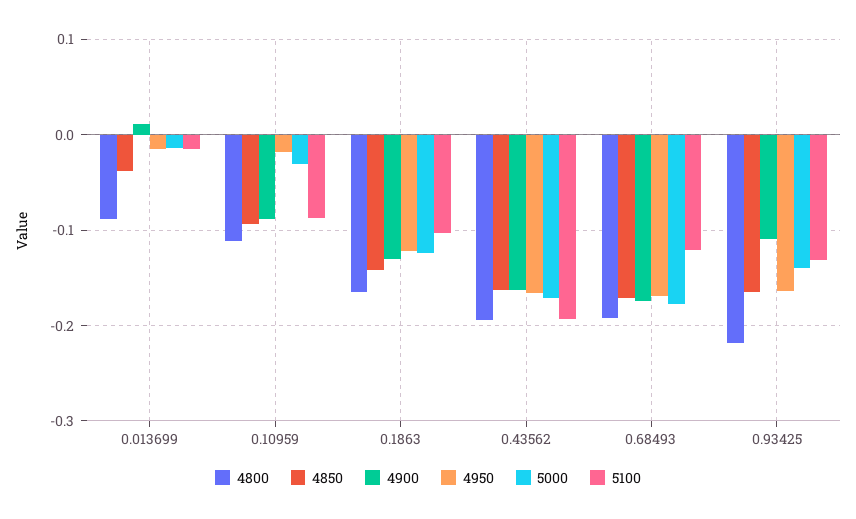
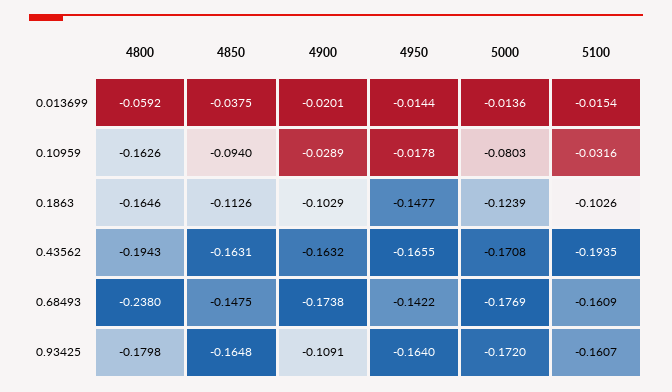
4800, 0.013699: -0.09 -> -0.0592
4900, 0.013699: 0.01 -> -0.0201
4800, 0.10959: -0.11 -> -0.1626
4900, 0.10959: -0.09 -> -0.0289
5000, 0.10959: -0.03 -> -0.0803
5100, 0.10959: -0.09 -> -0.0316
4850, 0.1863: -0.14 -> -0.1126
4900, 0.1863: -0.13 -> -0.1029
4950, 0.1863: -0.12 -> -0.1477
4800, 0.68493: -0.19 -> -0.238
4850, 0.68493: -0.17 -> -0.1475
4950, 0.68493: -0.17 -> -0.1422
5100, 0.68493: -0.12 -> -0.1609
4800, 0.93425: -0.22 -> -0.1798
5000, 0.93425: -0.14 -> -0.172
5100, 0.93425: -0.13 -> -0.1607

